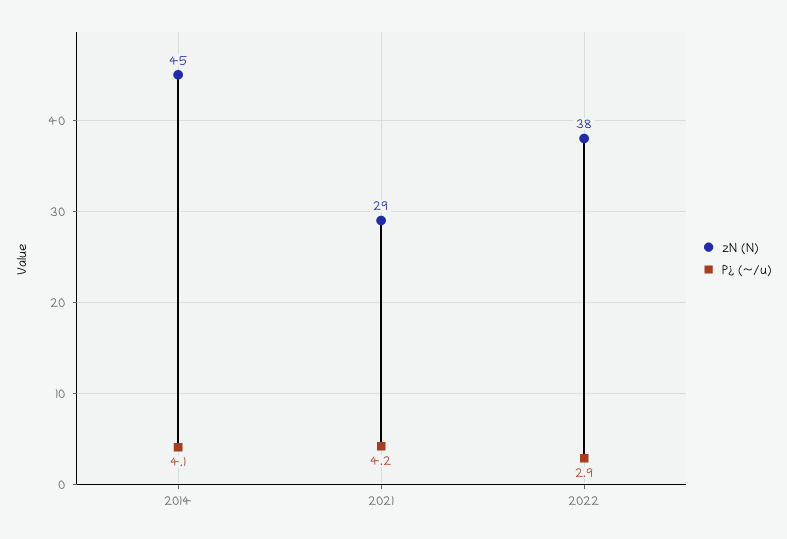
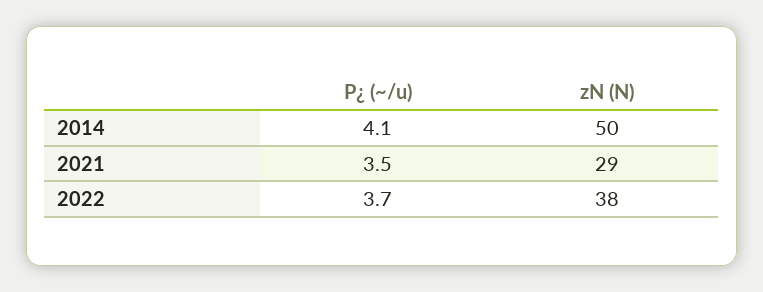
zN (N), 2014: 45 -> 50
P¿ (~/u), 2021: 4.2 -> 3.5
P¿ (~/u), 2022: 2.9 -> 3.7

